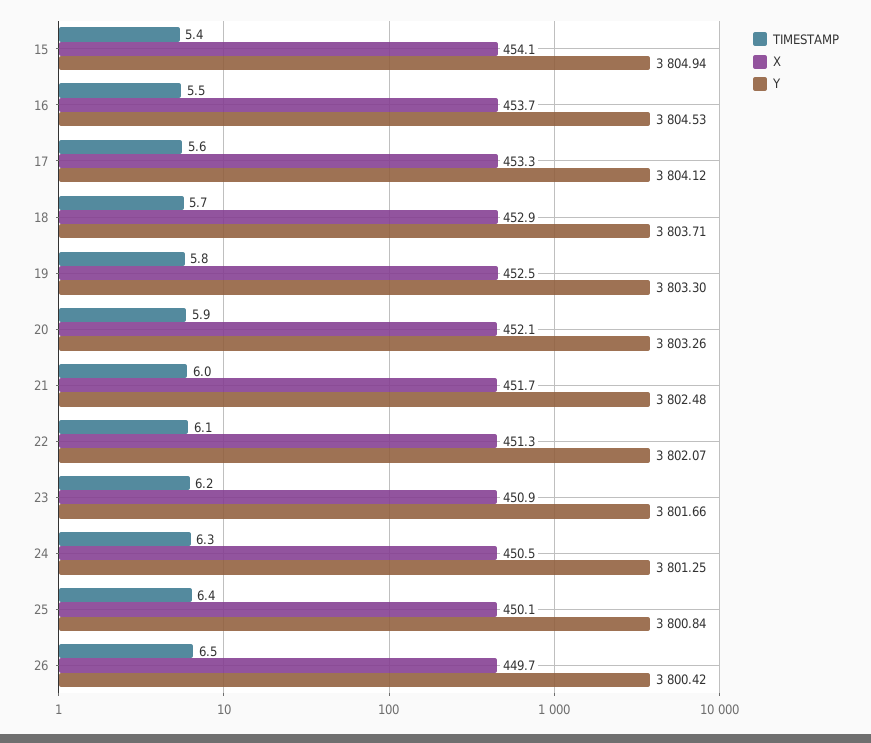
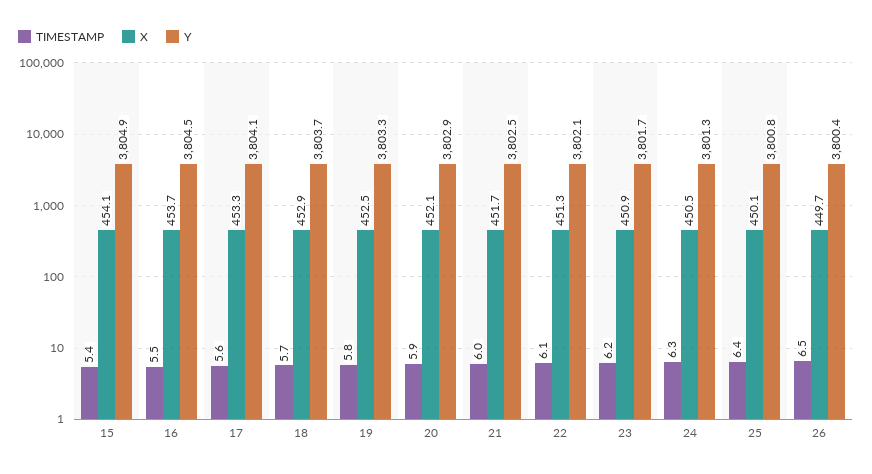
Y, 20: 3803.26 -> 3802.9

